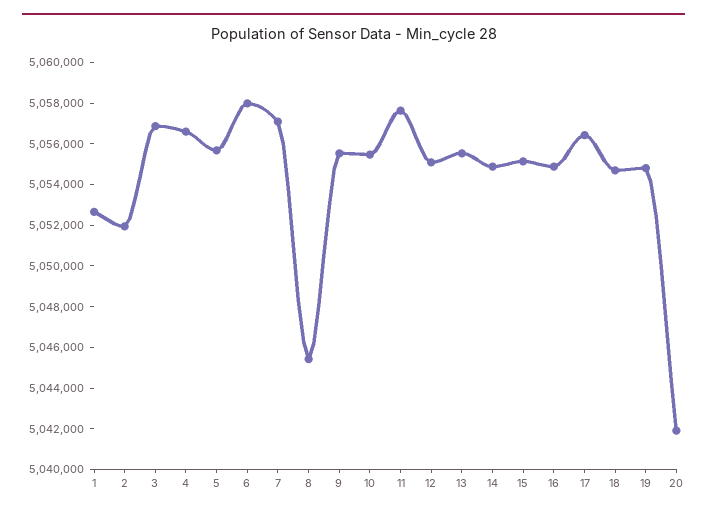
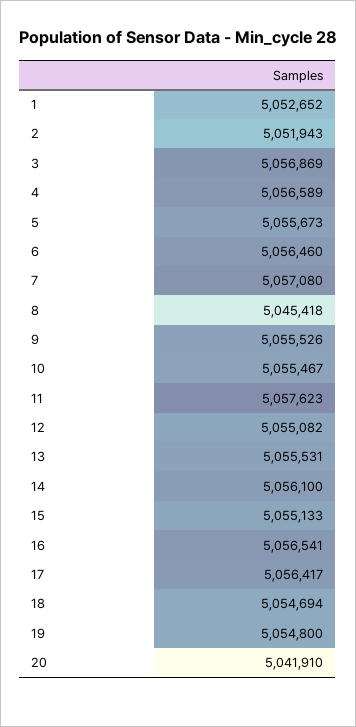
6: 5058000 -> 5056460
14: 5055000 -> 5056100
16: 5055000 -> 5056541

